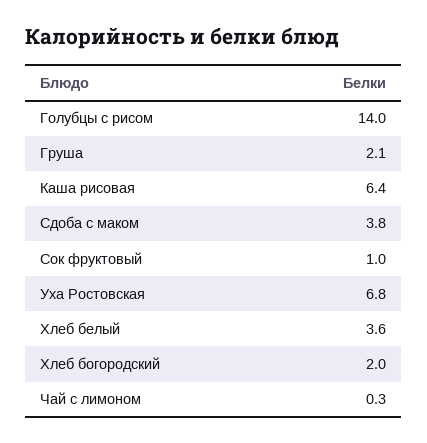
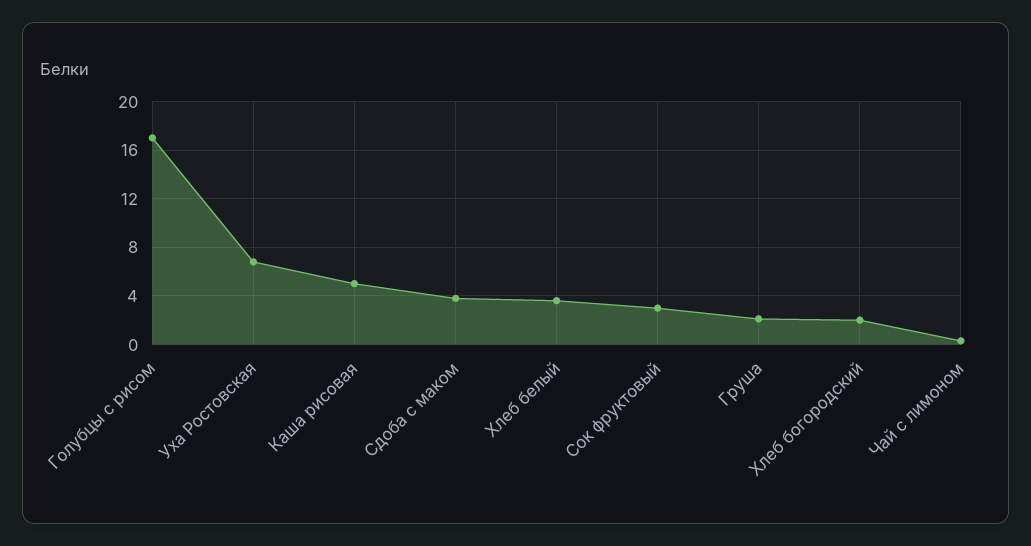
Голубцы с рисом: 14 -> 17
Каша рисовая: 6.4 -> 5
Сок фруктовый: 1 -> 3

